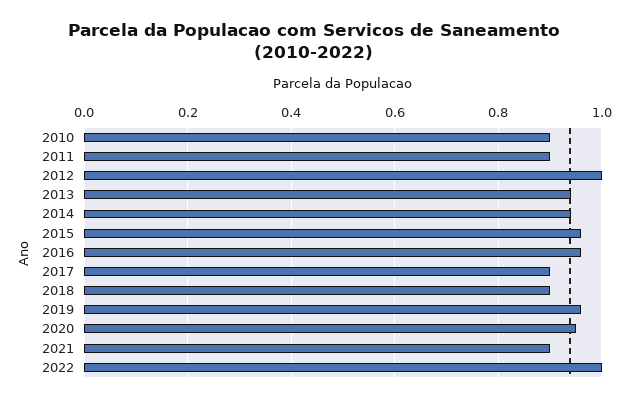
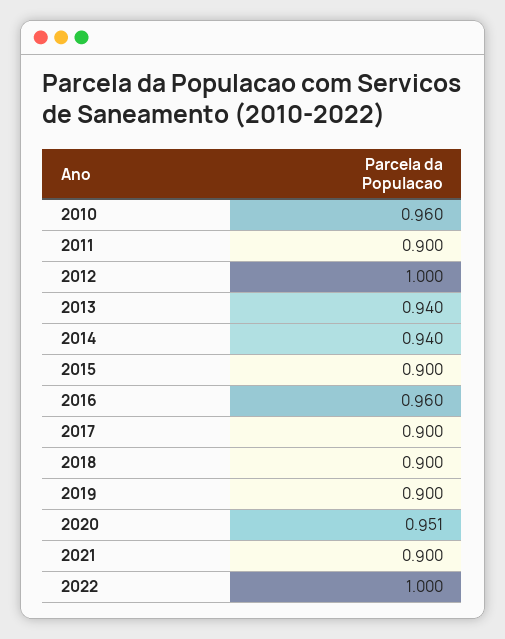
2010: 0.9 -> 0.96
2015: 0.96 -> 0.9
2019: 0.96 -> 0.9

